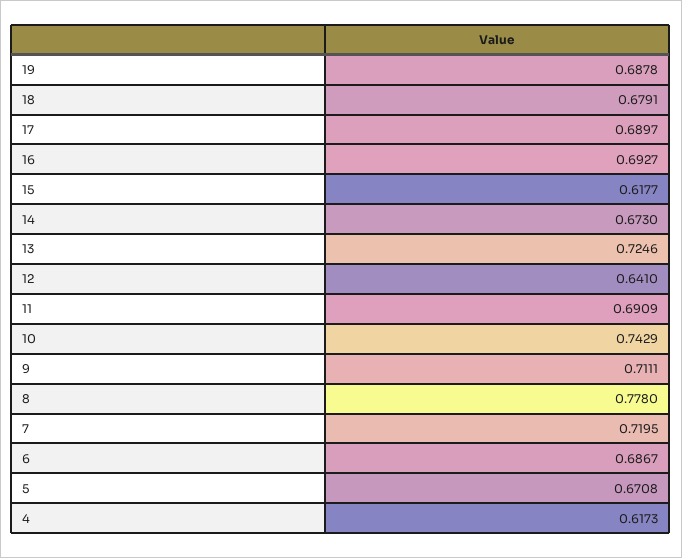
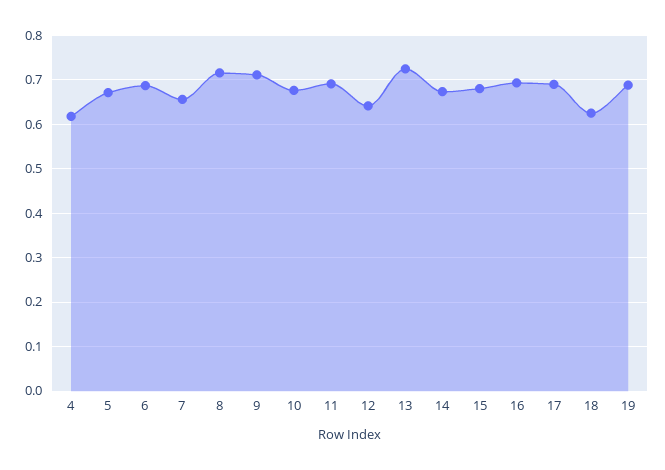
18: 0.6791 -> 0.62
15: 0.6177 -> 0.68
10: 0.7429 -> 0.68
8: 0.778 -> 0.72
7: 0.7195 -> 0.66

